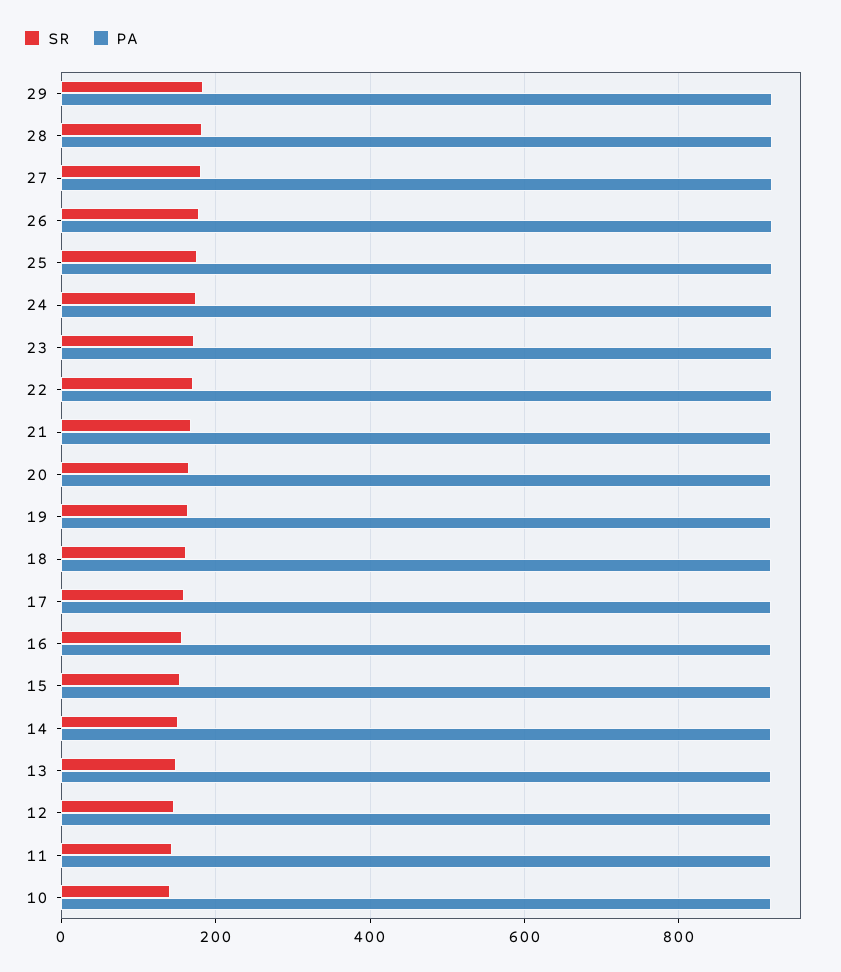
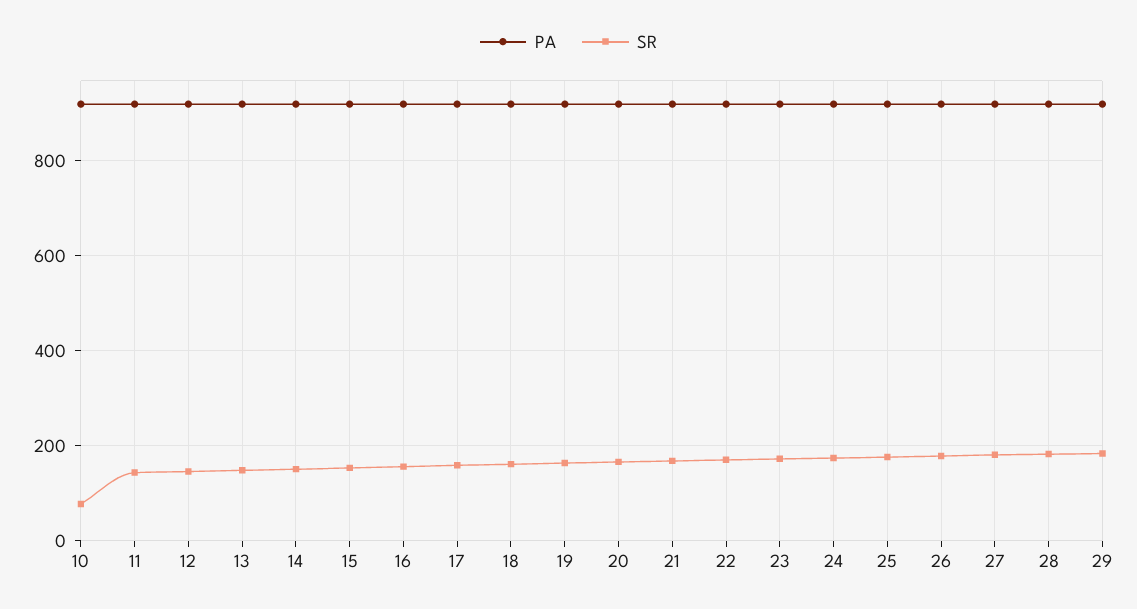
SR, 10: 140 -> 80

